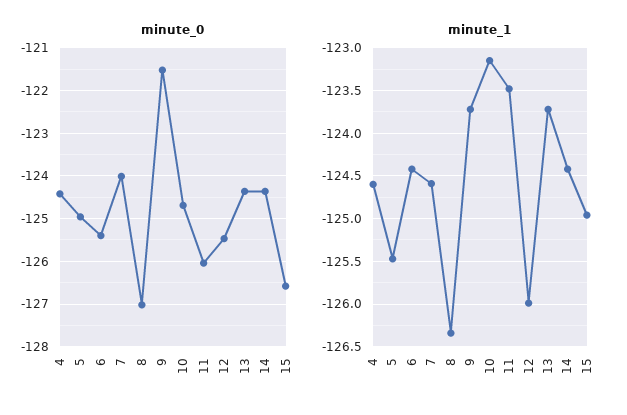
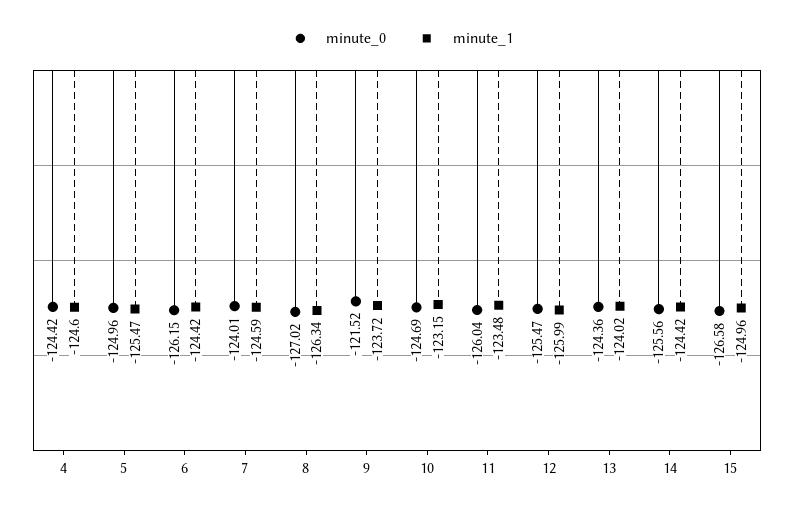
minute_0, 6: -125.4 -> -126.15
minute_0, 14: -124.4 -> -125.56
minute_1, 13: -123.7 -> -124.02

